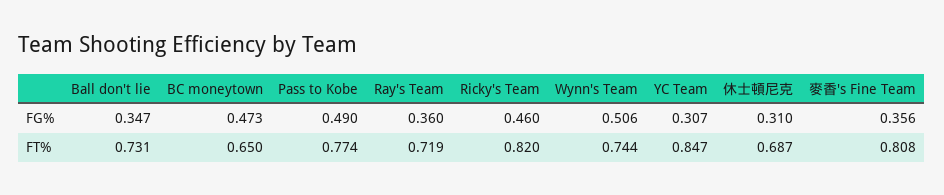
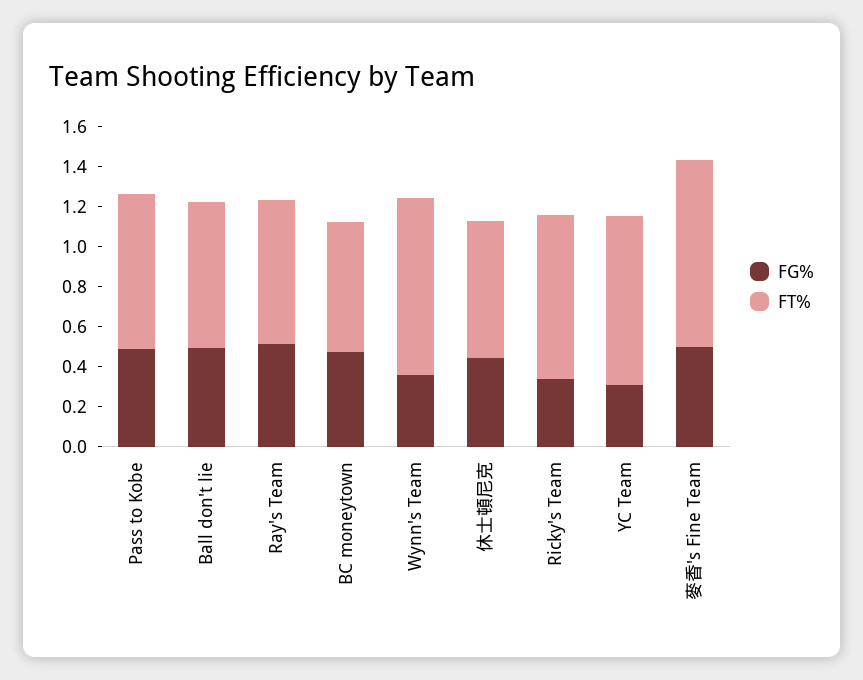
FG%, Ball don't lie: 0.347 -> 0.5
FG%, Ray's Team: 0.36 -> 0.5
FG%, Ricky's Team: 0.46 -> 0.35
FG%, Wynn's Team: 0.506 -> 0.35
FG%, 休士頓尼克: 0.31 -> 0.45
FG%, 麥香's Fine Team: 0.356 -> 0.5
FT%, Wynn's Team: 0.744 -> 0.9
FT%, 麥香's Fine Team: 0.808 -> 0.95

